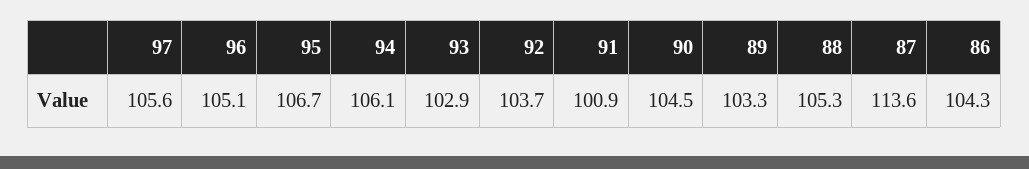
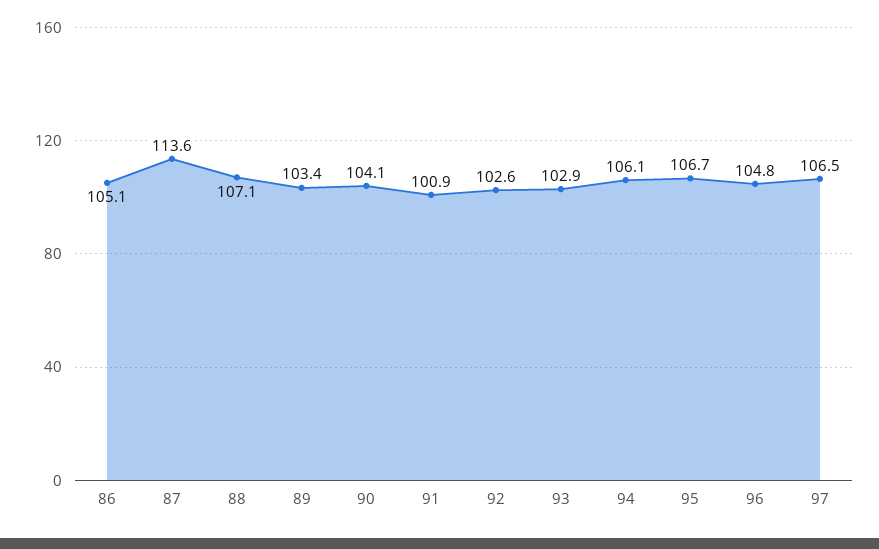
97: 105.6 -> 106.5
96: 105.1 -> 104.8
92: 103.7 -> 102.6
90: 104.5 -> 104.1
89: 103.3 -> 103.4
88: 105.3 -> 107.1
86: 104.3 -> 105.1

